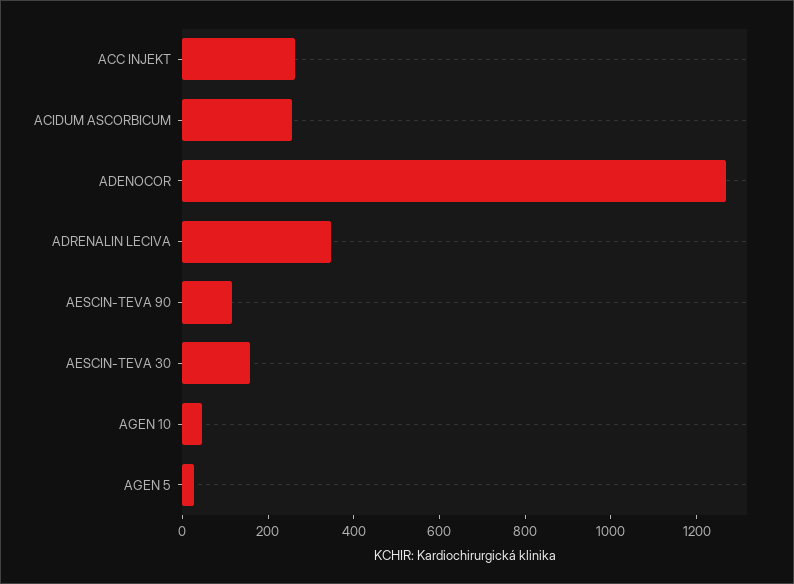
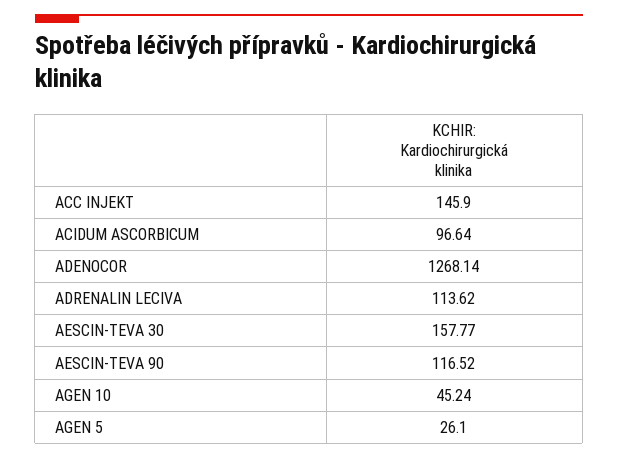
ACC INJEKT: 250 -> 145.9
ACIDUM ASCORBICUM: 250 -> 96.64
ADRENALIN LECIVA: 350 -> 113.62

